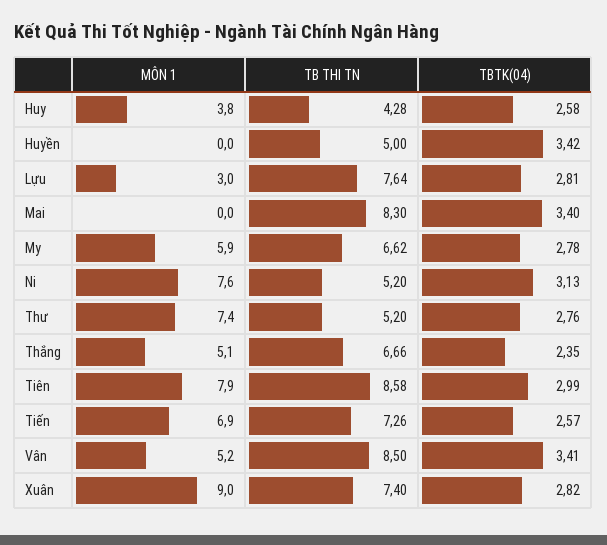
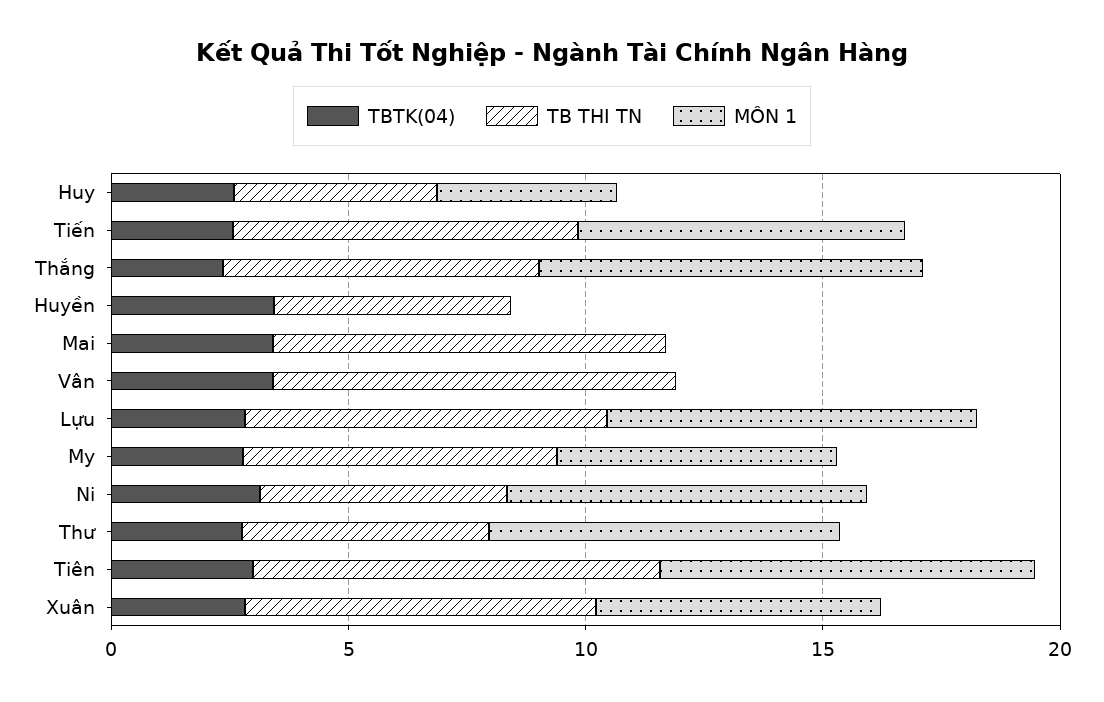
MÔN 1, Lựu: 3 -> 8
MÔN 1, Thắng: 5.1 -> 8
MÔN 1, Vân: 5.2 -> 0
MÔN 1, Xuân: 9 -> 6

